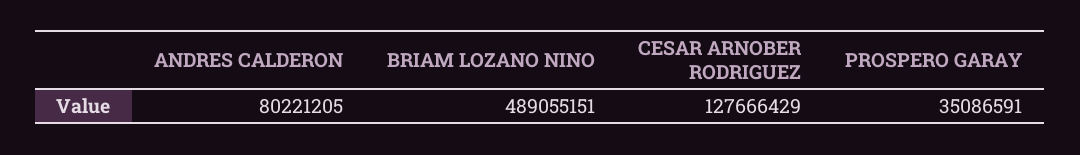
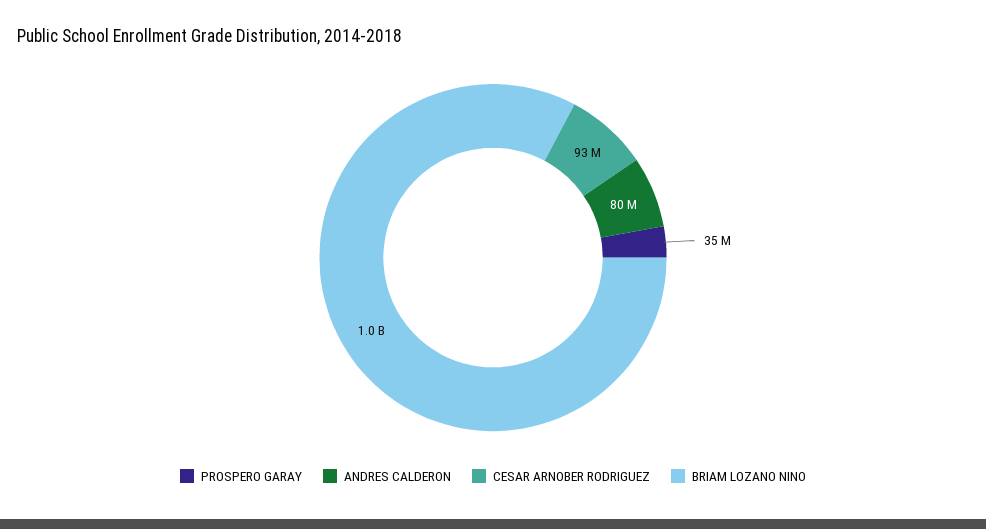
BRIAM LOZANO NINO: 489055151 -> 1000000000
CESAR ARNOBER RODRIGUEZ: 127666429 -> 93000000

